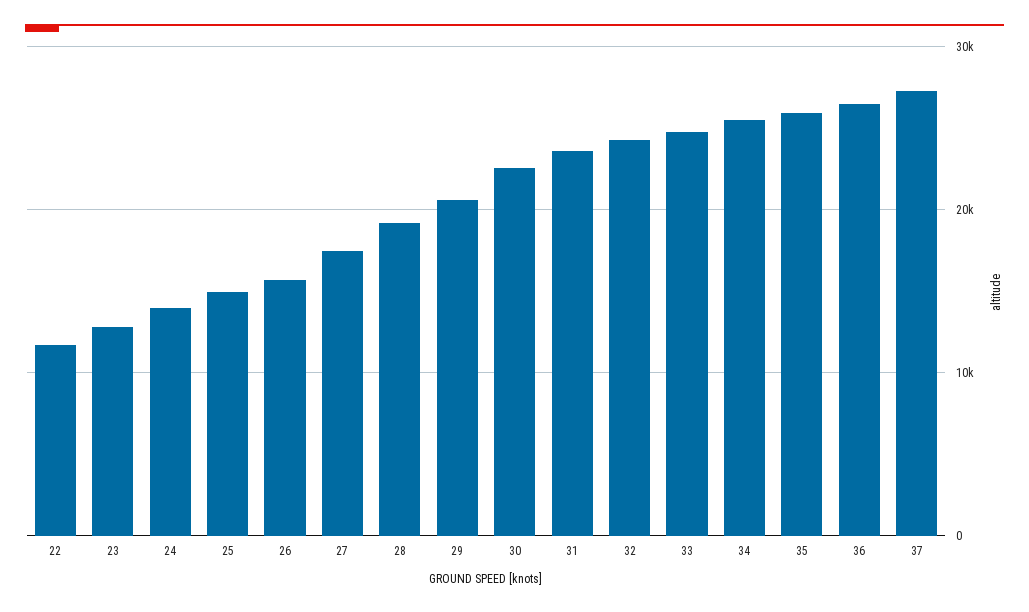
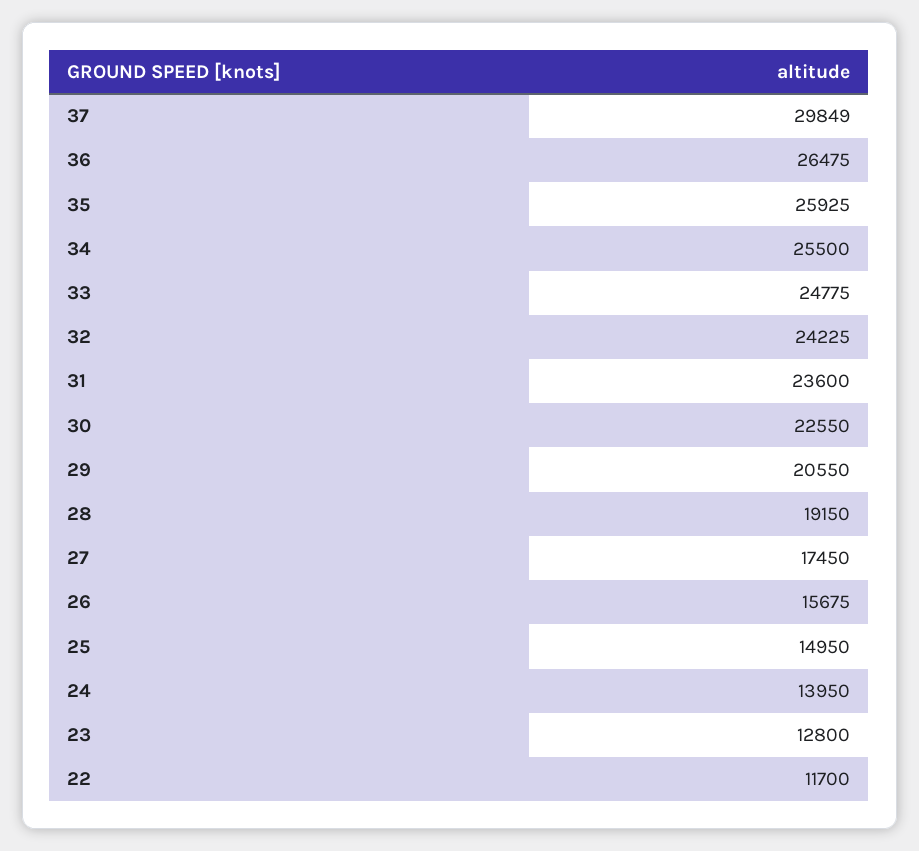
37: 27000 -> 29849

